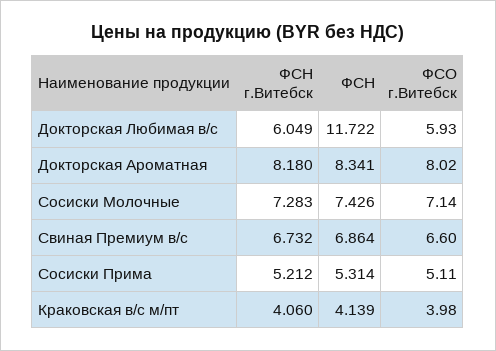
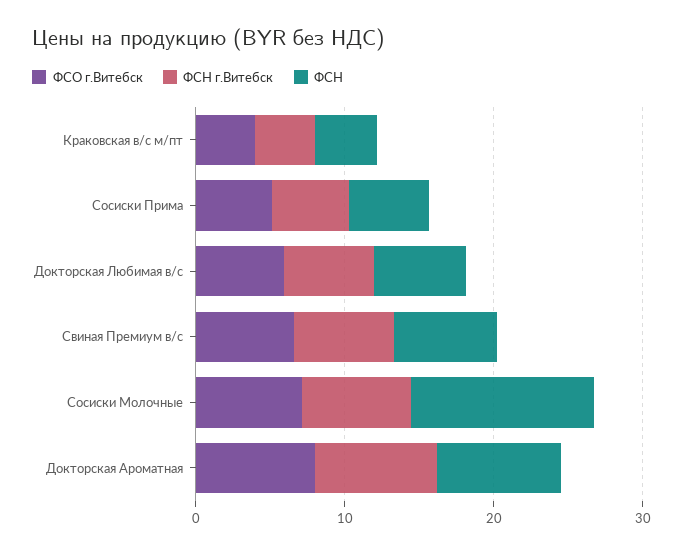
ФСН, Докторская Любимая в/с: 11.722 -> 6
ФСН, Сосиски Молочные: 7.426 -> 12

